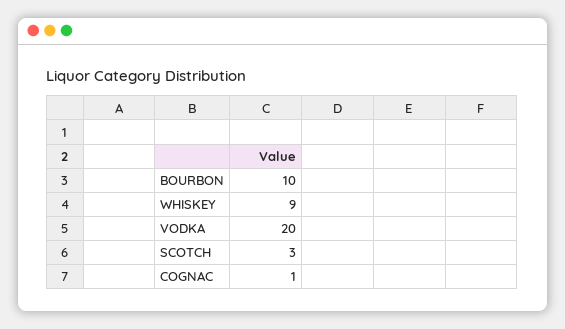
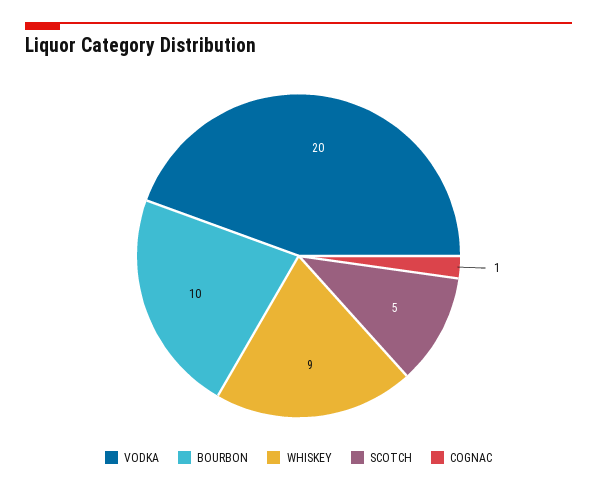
SCOTCH: 3 -> 5

